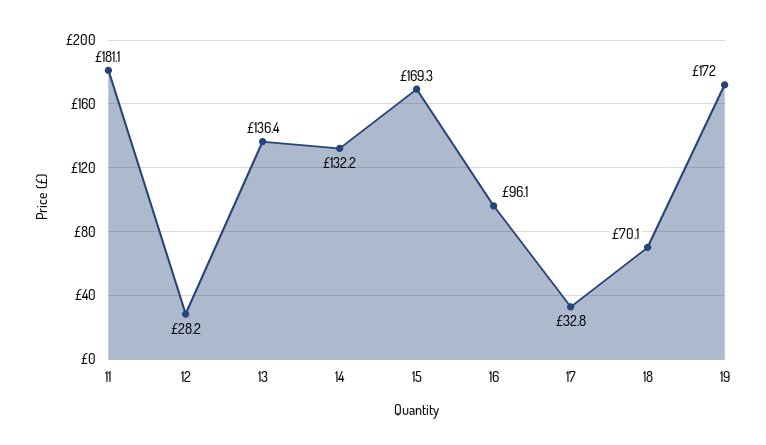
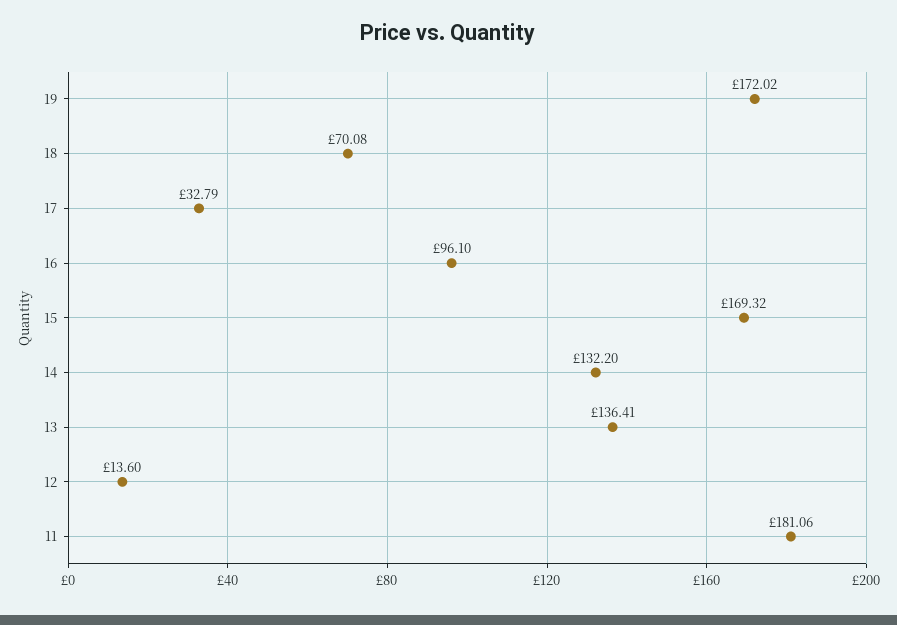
12: 28.2 -> 13.6

